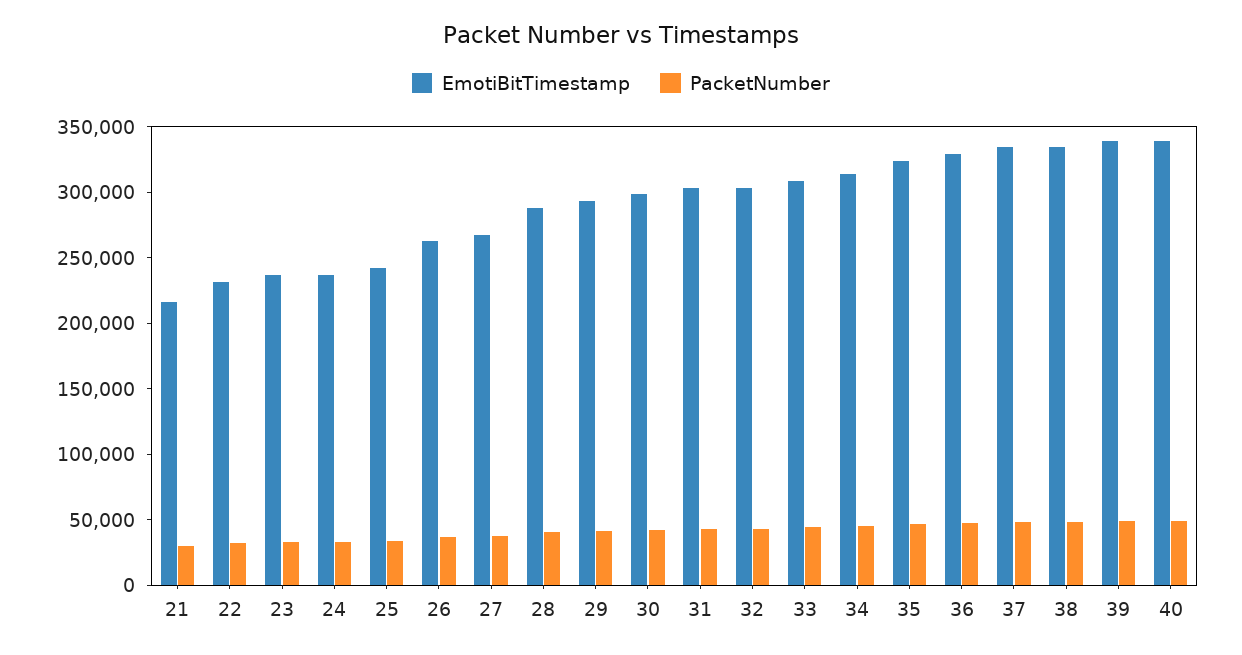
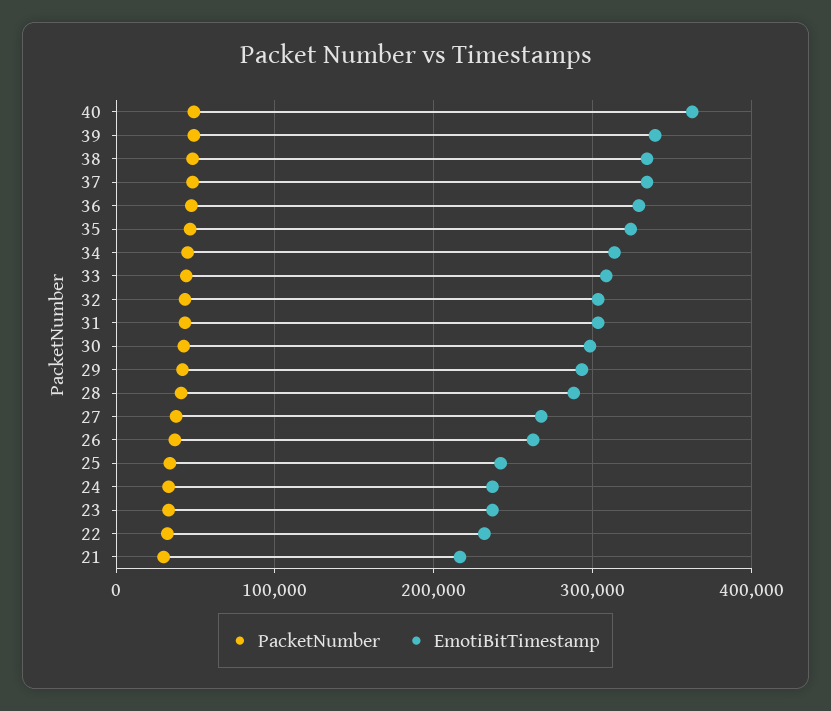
EmotiBitTimestamp, 40: 340000 -> 360000

